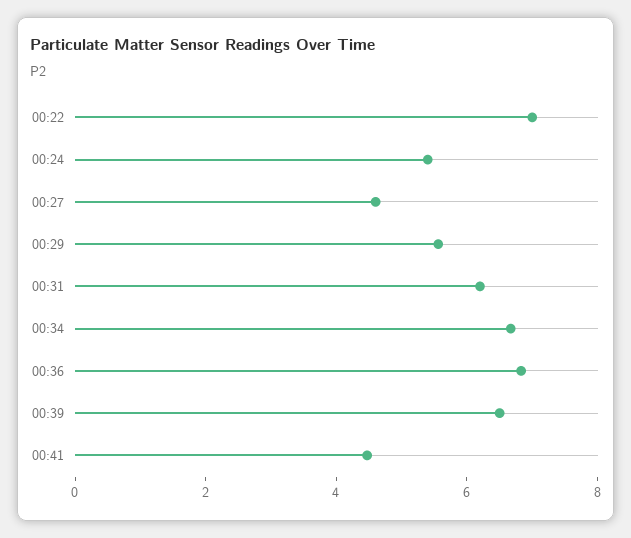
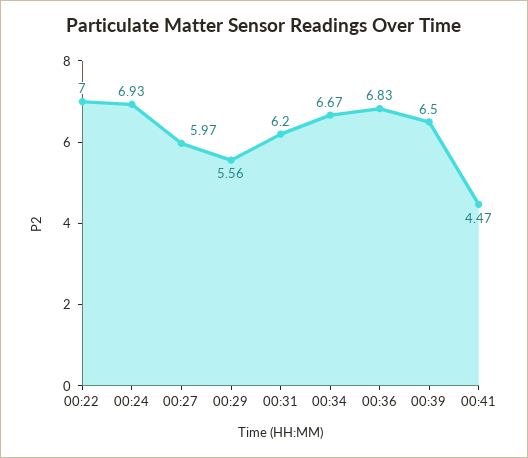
00:24: 5.5 -> 6.93
00:27: 4.5 -> 5.97

